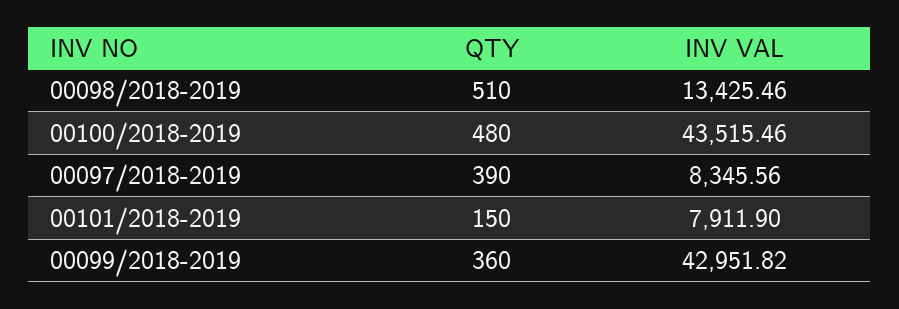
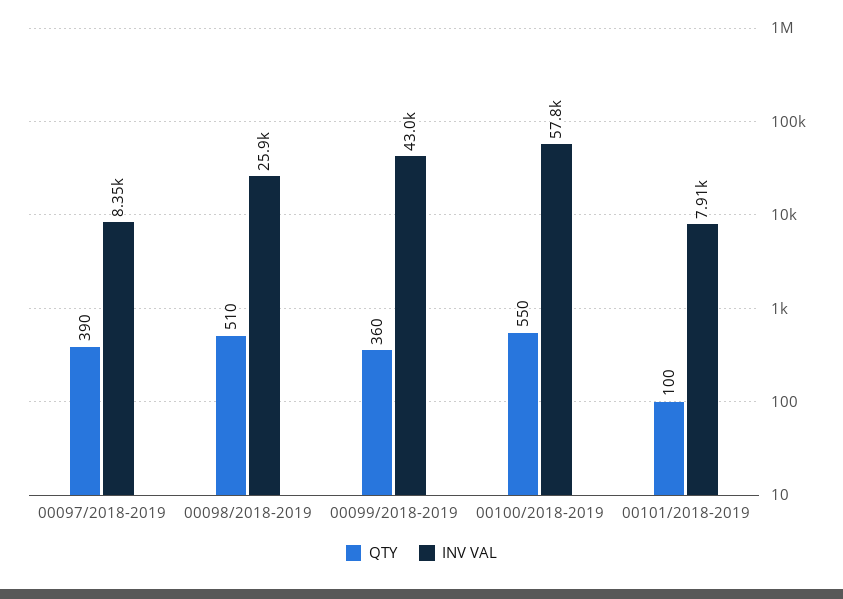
INV VAL, 00098/2018-2019: 13425.46 -> 25900
QTY, 00100/2018-2019: 480 -> 550
INV VAL, 00100/2018-2019: 43515.46 -> 57800
QTY, 00101/2018-2019: 150 -> 100

